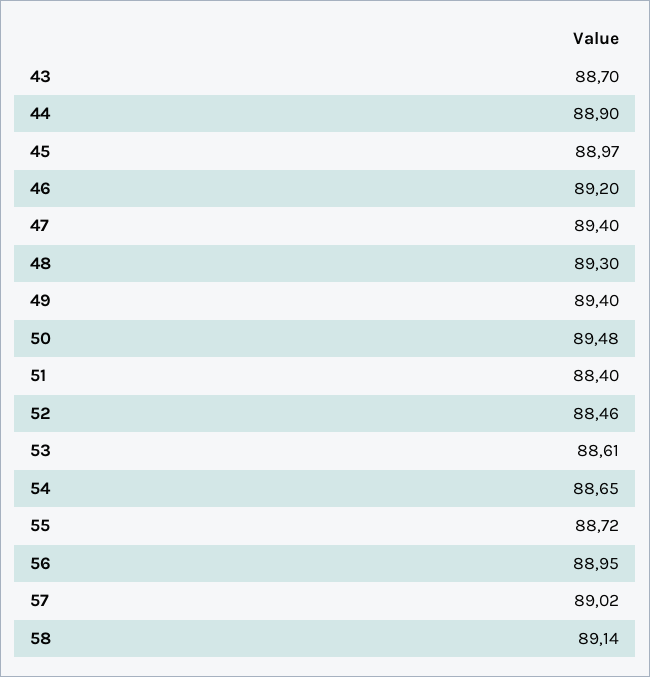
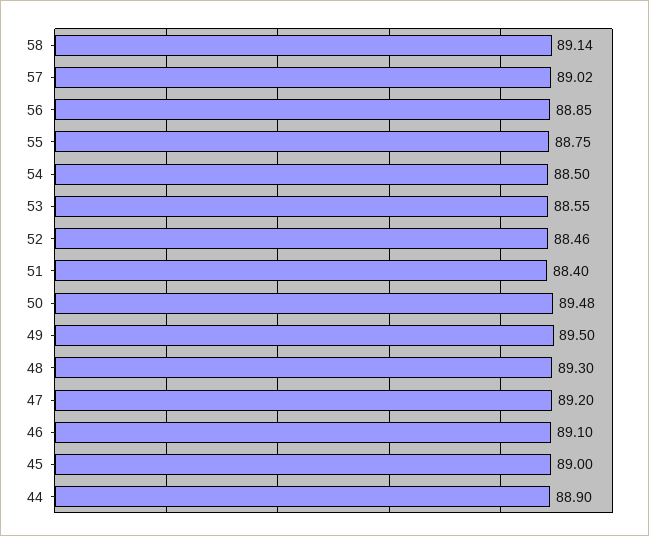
43: 88.7 -> none
45: 88.97 -> 89
46: 89.2 -> 89.1
47: 89.4 -> 89.2
49: 89.4 -> 89.5
53: 88.61 -> 88.55
54: 88.65 -> 88.5
55: 88.72 -> 88.75
56: 88.95 -> 88.85

